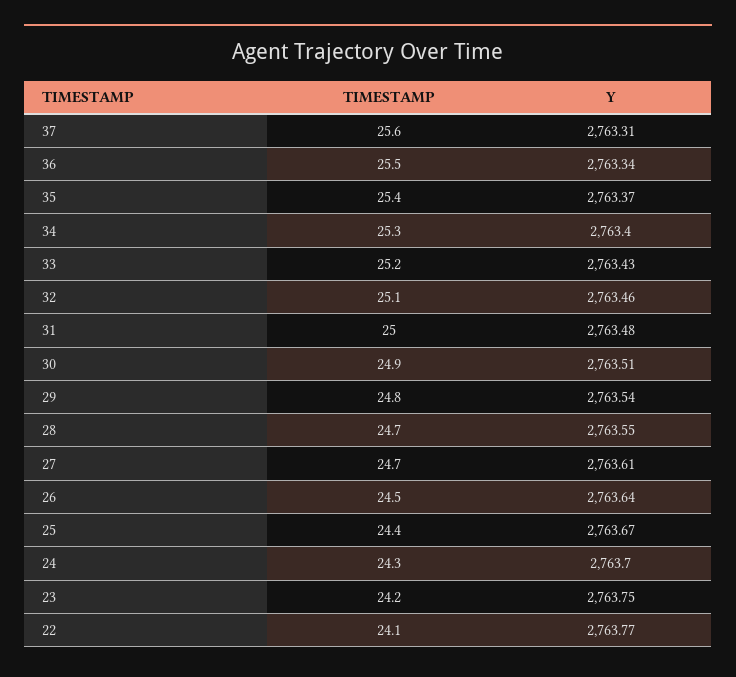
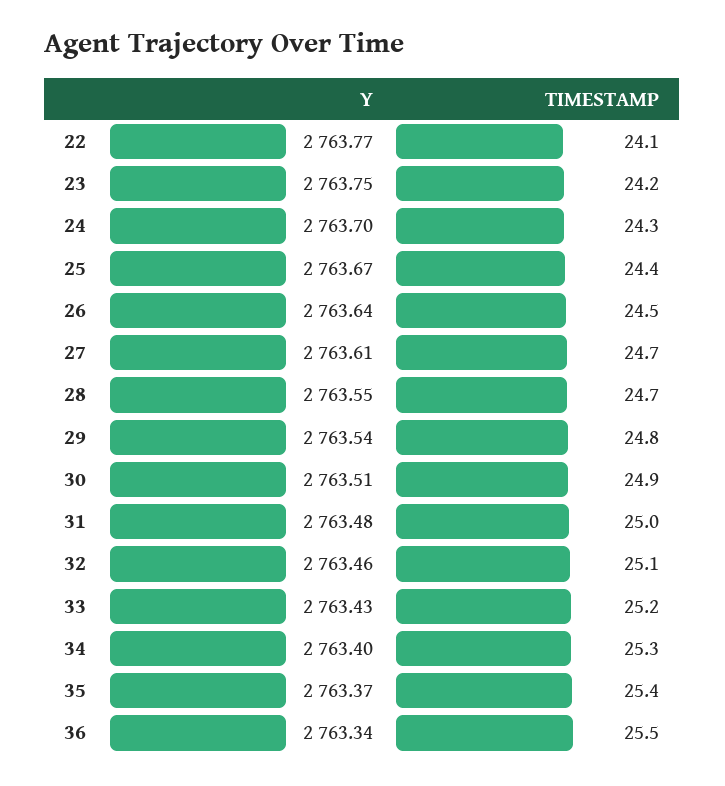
TIMESTAMP, 37: 25.6 -> none
Y, 37: 2763.31 -> none

